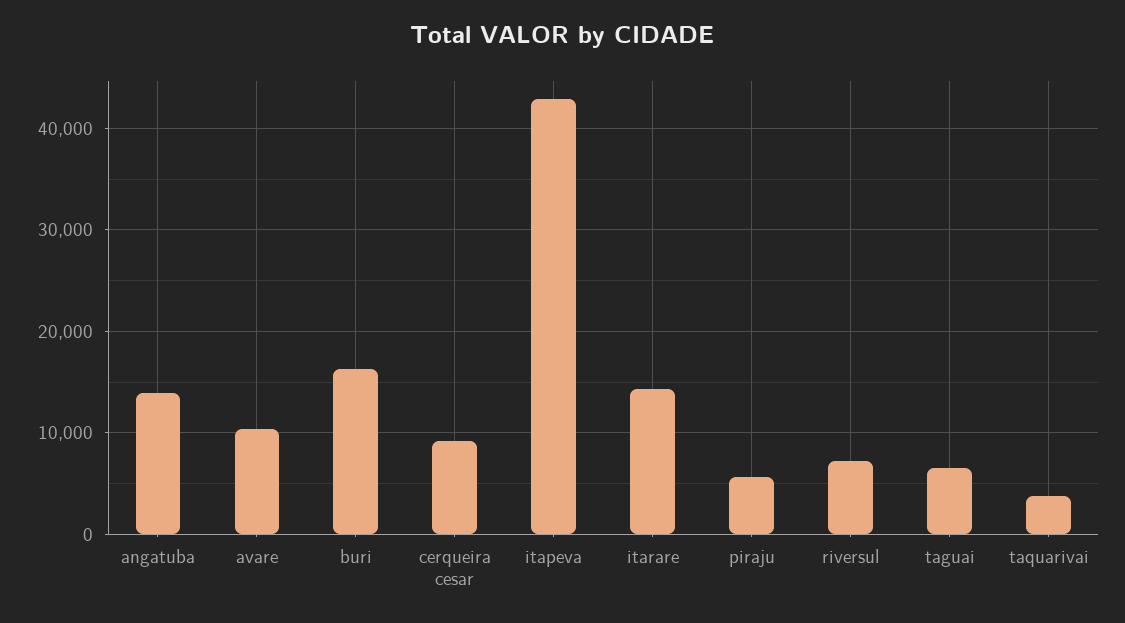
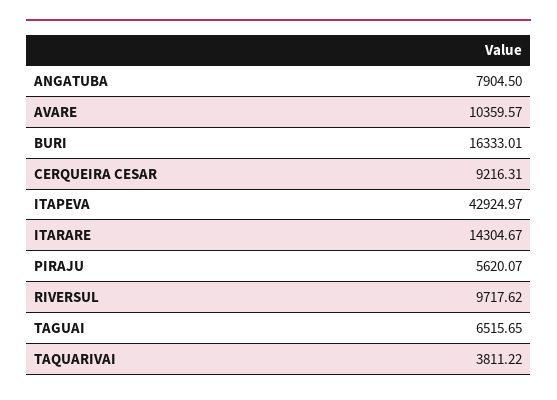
angatuba: 14000 -> 7904.5
riversul: 7000 -> 9717.62

